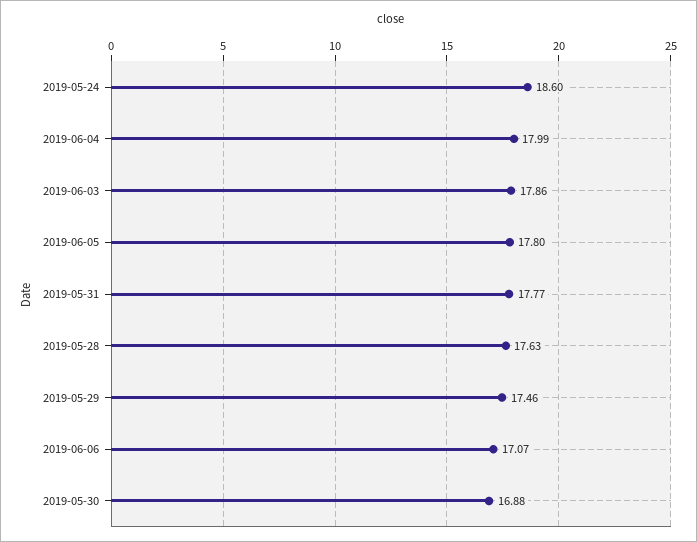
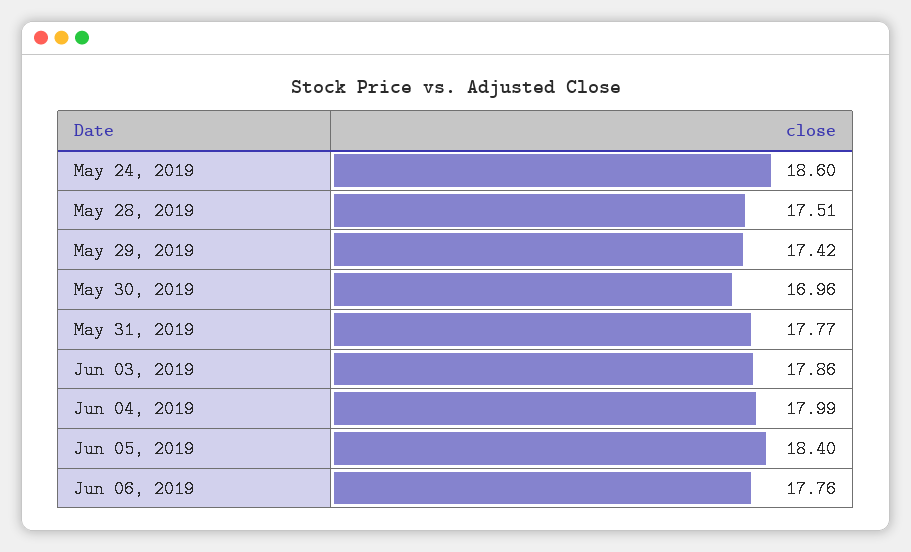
2019-06-05: 17.8 -> 18.4
2019-05-28: 17.63 -> 17.51
2019-05-29: 17.46 -> 17.42
2019-06-06: 17.07 -> 17.76
2019-05-30: 16.88 -> 16.96

